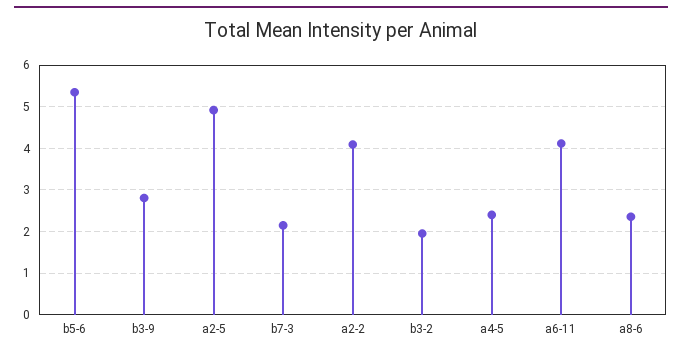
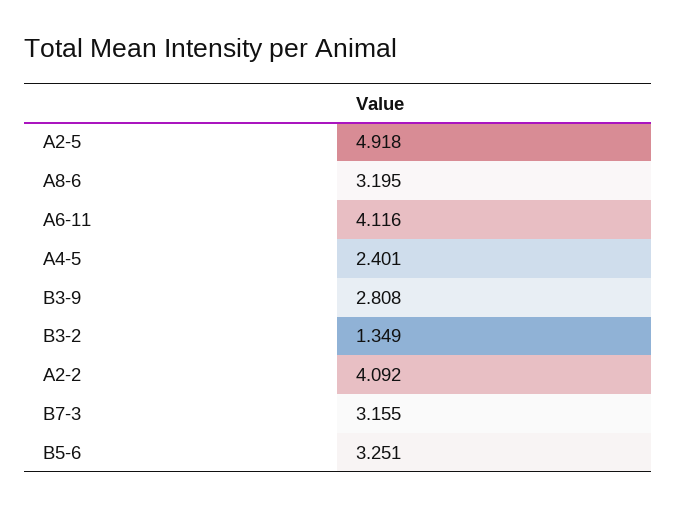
b5-6: 5.4 -> 3.251
b7-3: 2.2 -> 3.155
b3-2: 2 -> 1.349
a8-6: 2.4 -> 3.195

